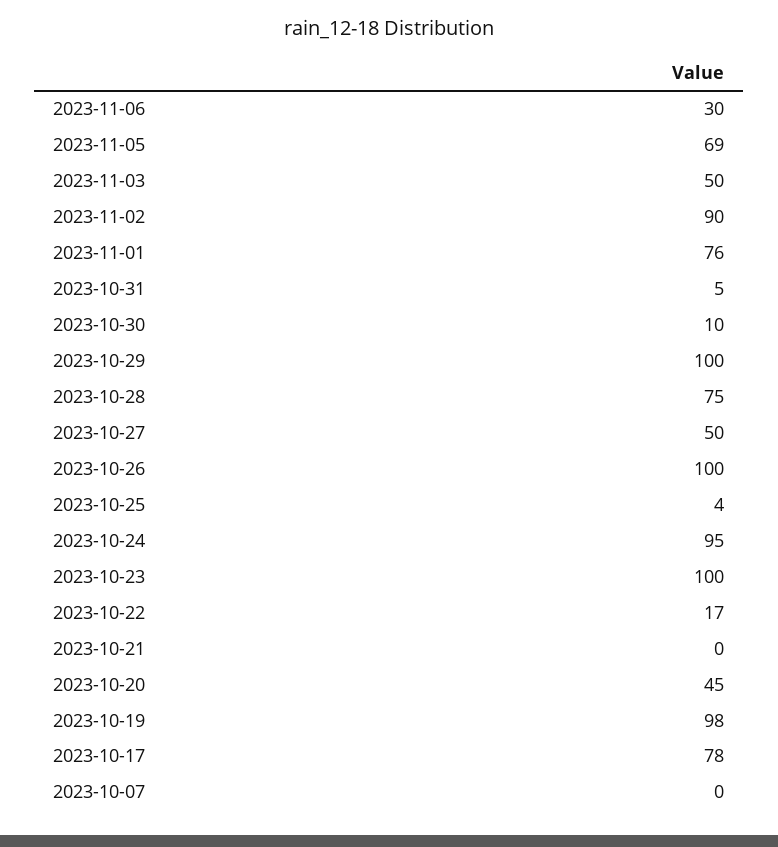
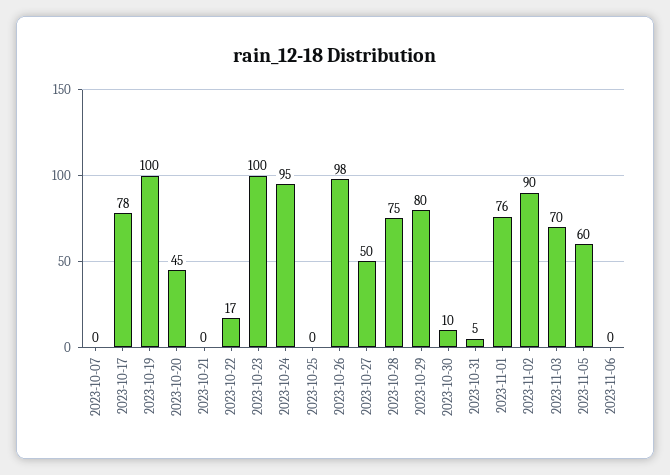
2023-11-06: 30 -> 0
2023-11-05: 69 -> 60
2023-11-03: 50 -> 70
2023-10-29: 100 -> 80
2023-10-26: 100 -> 98
2023-10-25: 4 -> 0
2023-10-19: 98 -> 100

